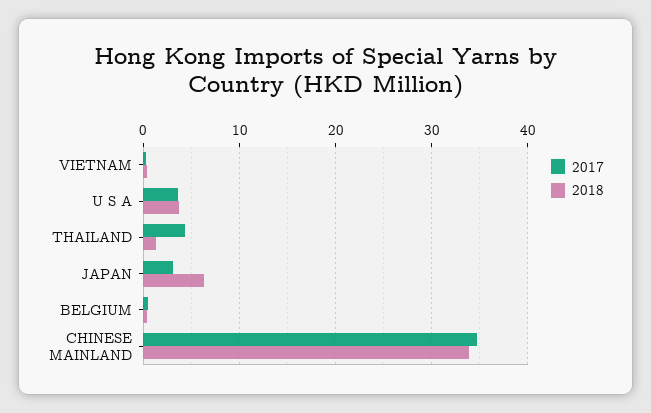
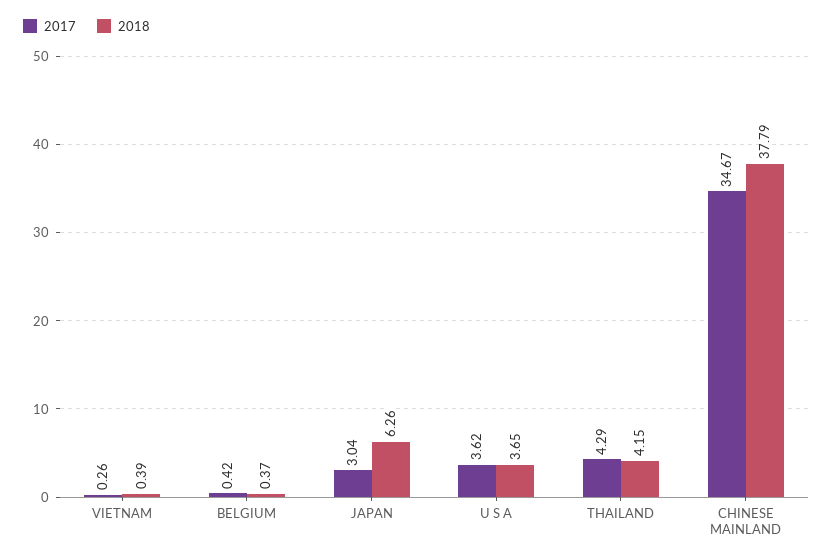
2018, THAILAND: 1 -> 4.15
2018, CHINESE MAINLAND: 34 -> 37.79

